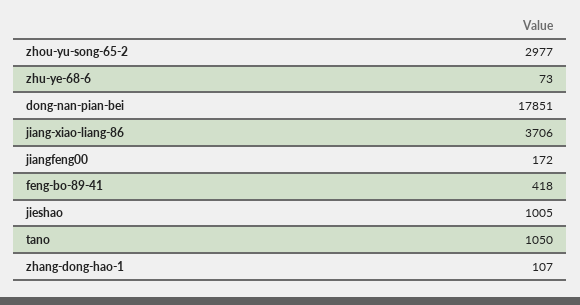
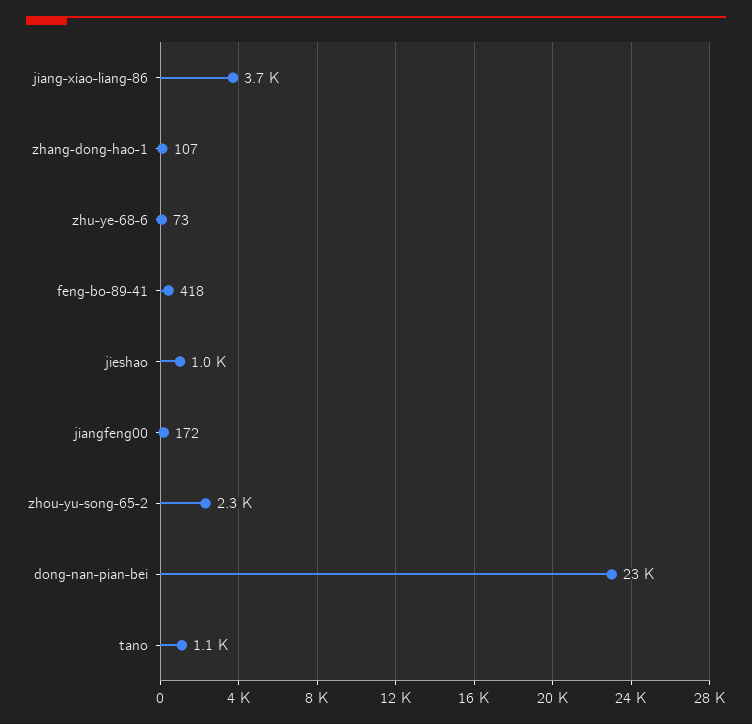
zhou-yu-song-65-2: 2977 -> 2300
dong-nan-pian-bei: 17851 -> 23000

